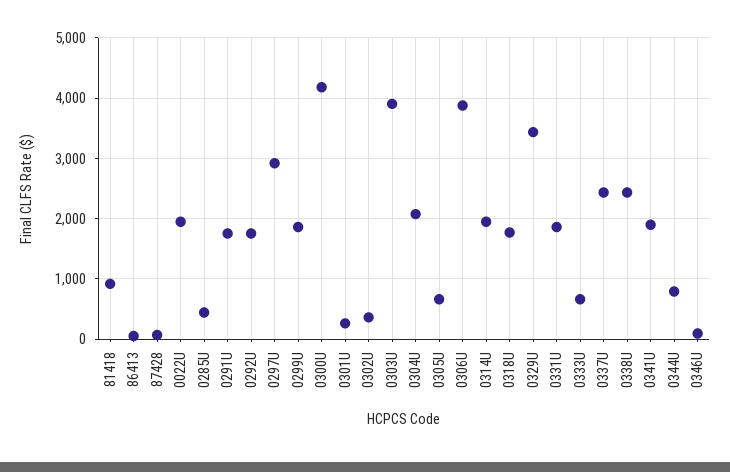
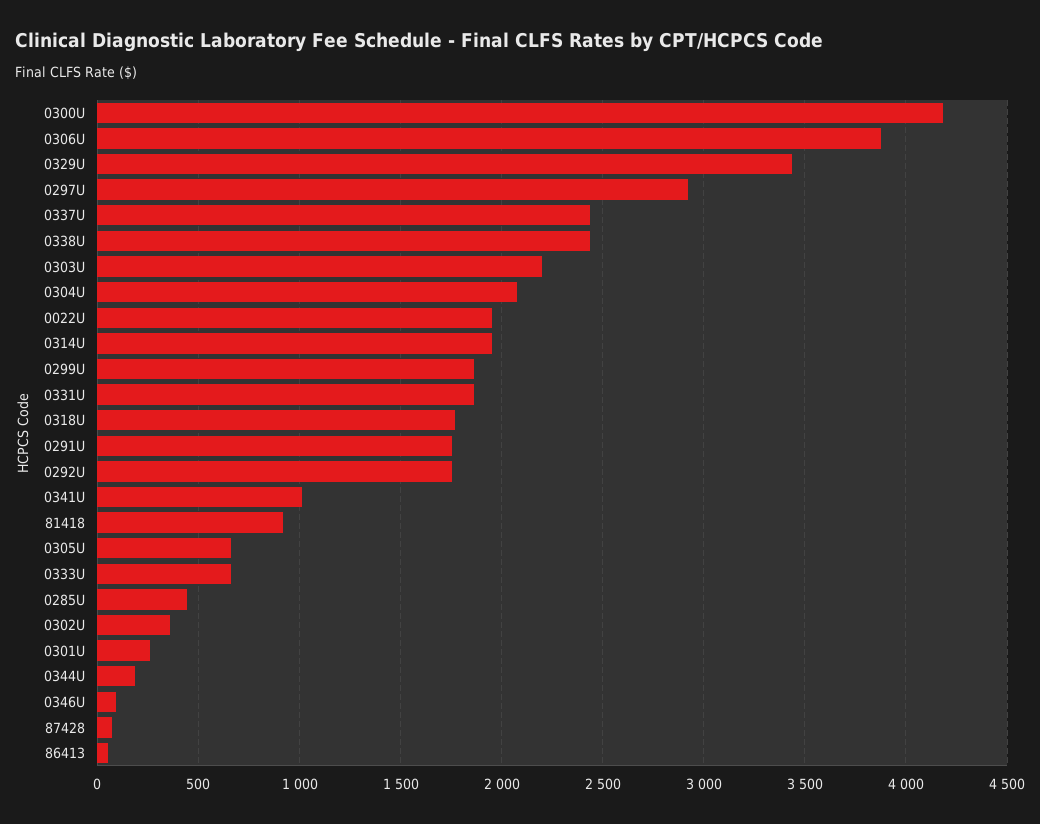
0303U: 3900 -> 2200
0341U: 1900 -> 1000
0344U: 800 -> 200

